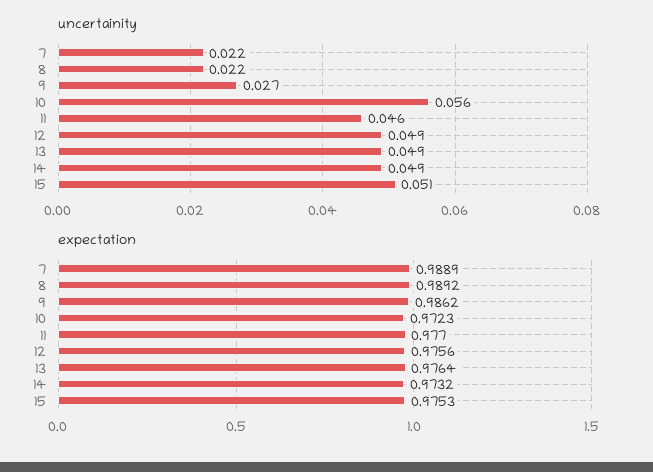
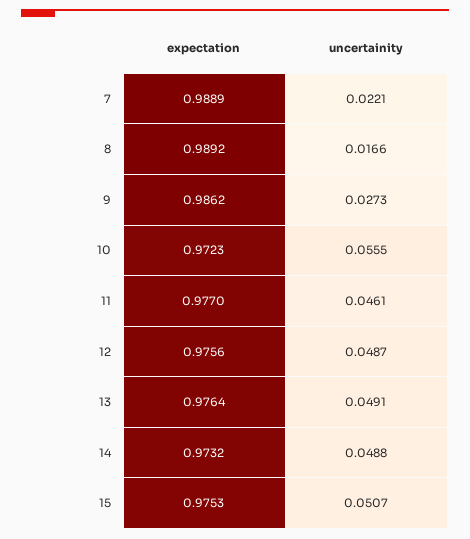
uncertainity, 8: 0.022 -> 0.0166

